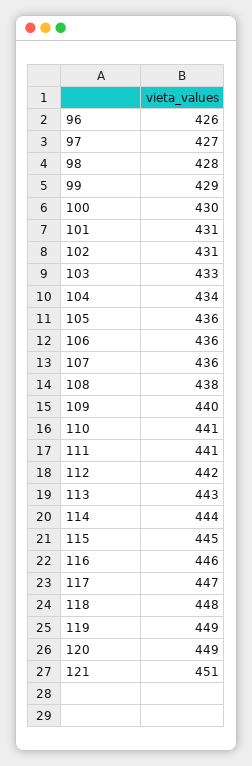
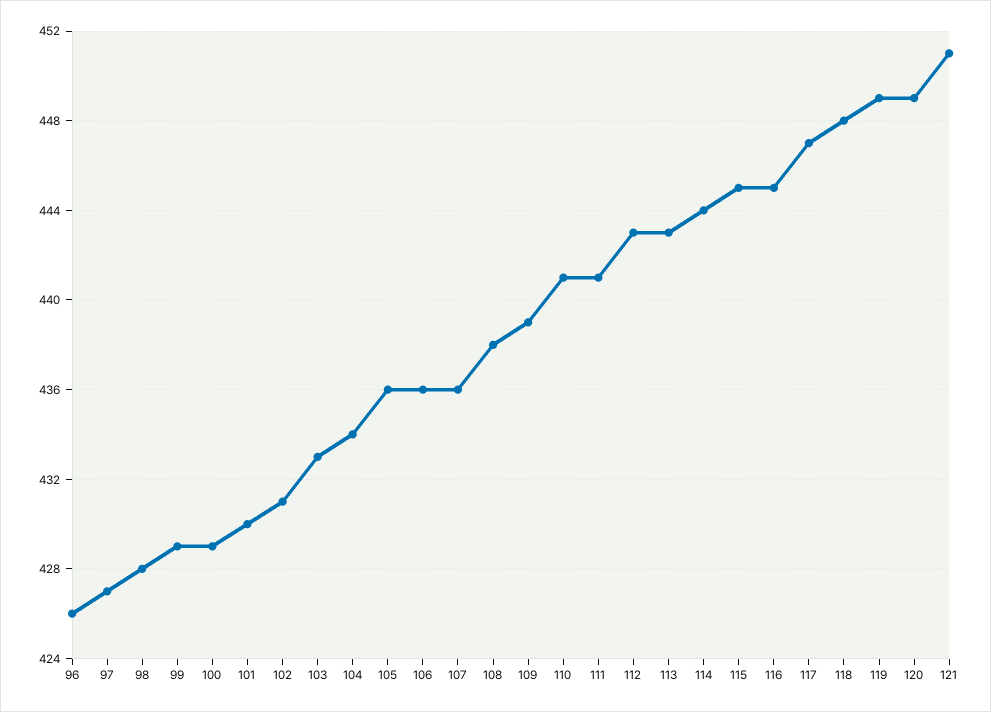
100: 430 -> 429
101: 431 -> 430
109: 440 -> 439
112: 442 -> 443
116: 446 -> 445

